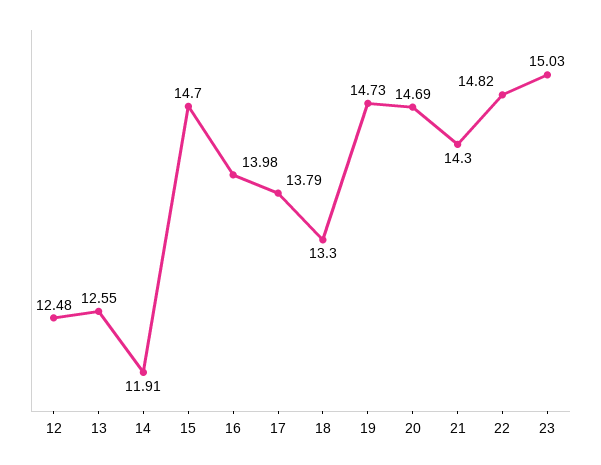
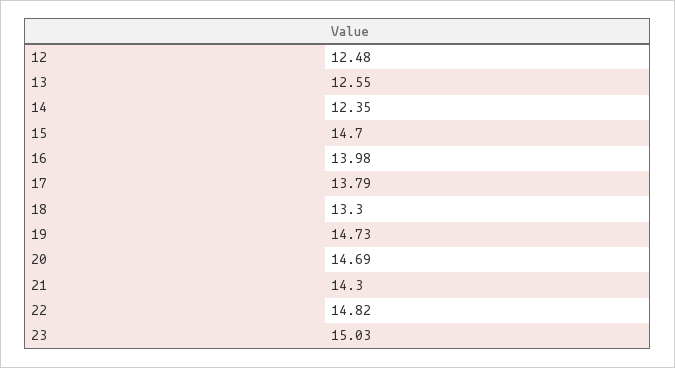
14: 11.91 -> 12.35

